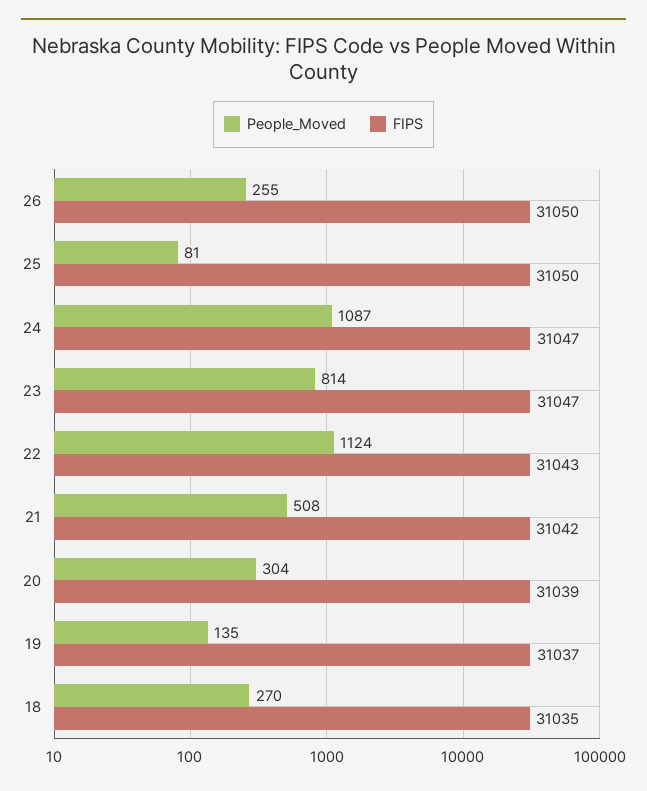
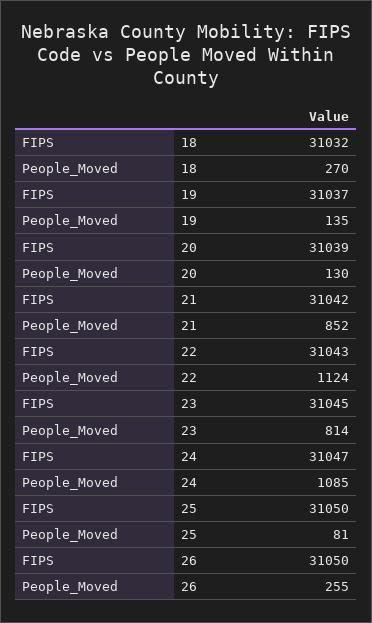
People_Moved, 24: 1087 -> 1085
FIPS, 23: 31047 -> 31045
People_Moved, 21: 508 -> 852
People_Moved, 20: 304 -> 130
FIPS, 18: 31035 -> 31032

